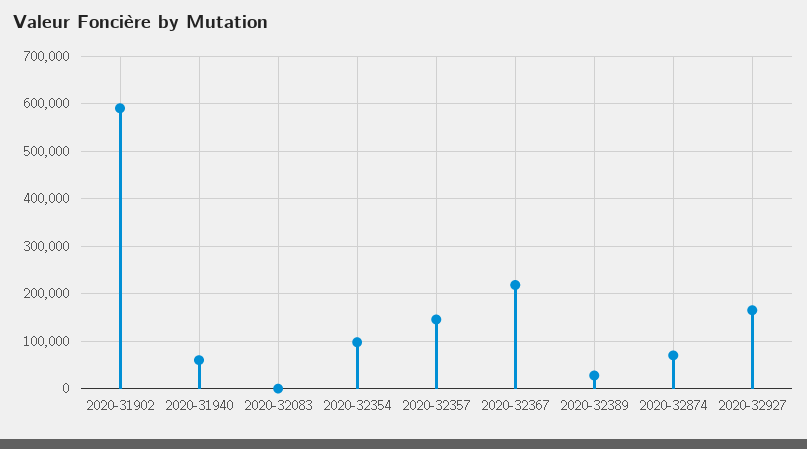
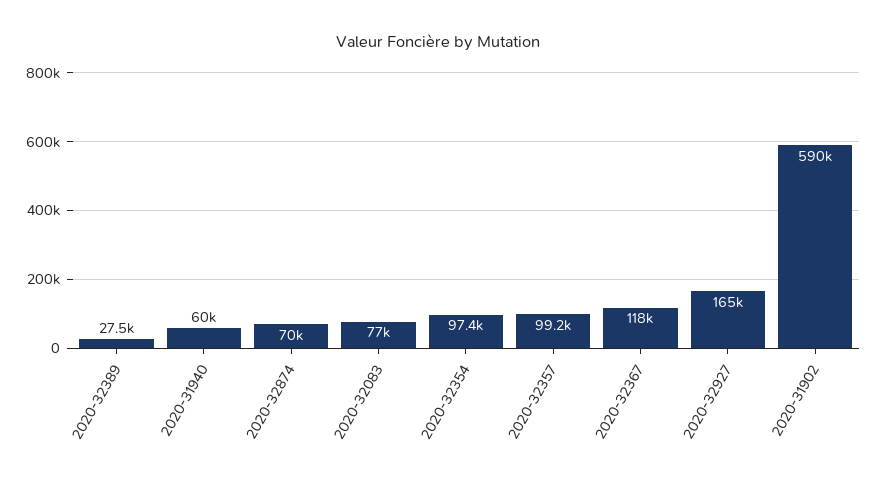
2020-32083: 0 -> 77000
2020-32357: 140000 -> 99200
2020-32367: 220000 -> 118000

